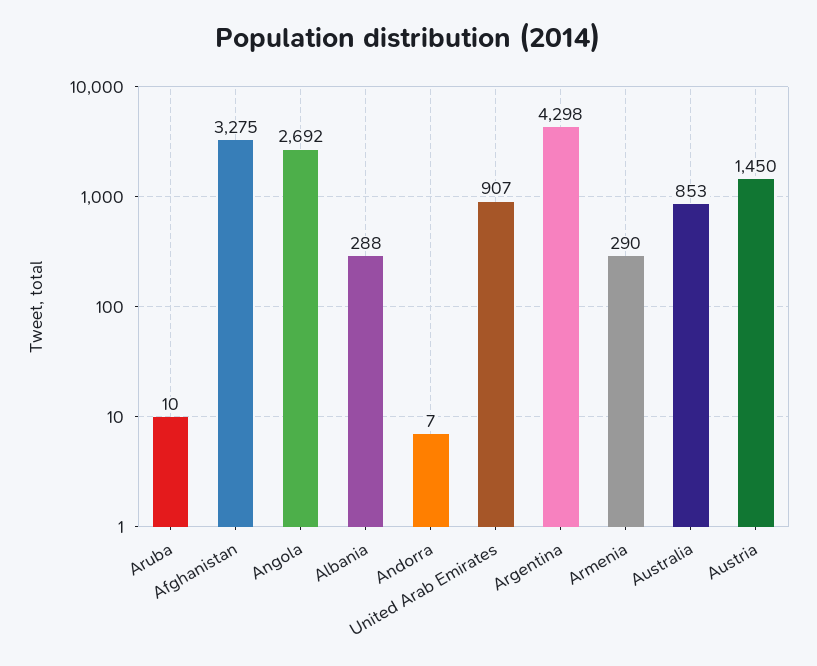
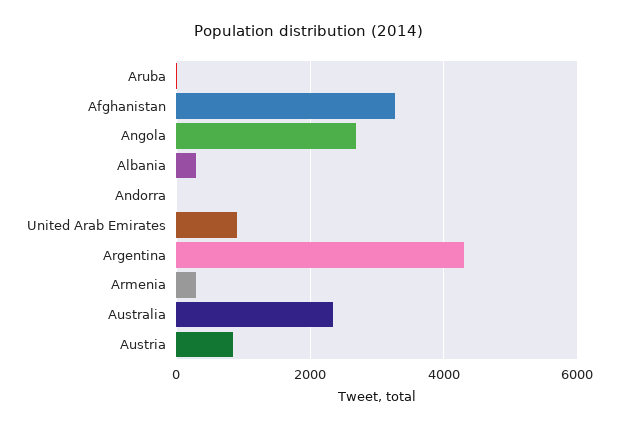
Australia: 853 -> 2400
Austria: 1450 -> 800

